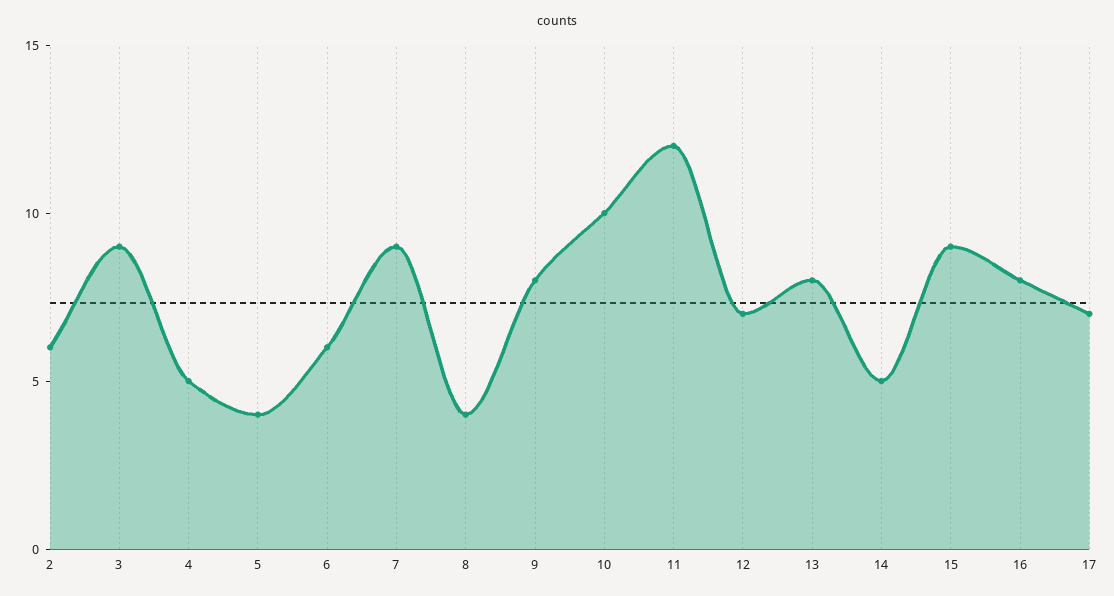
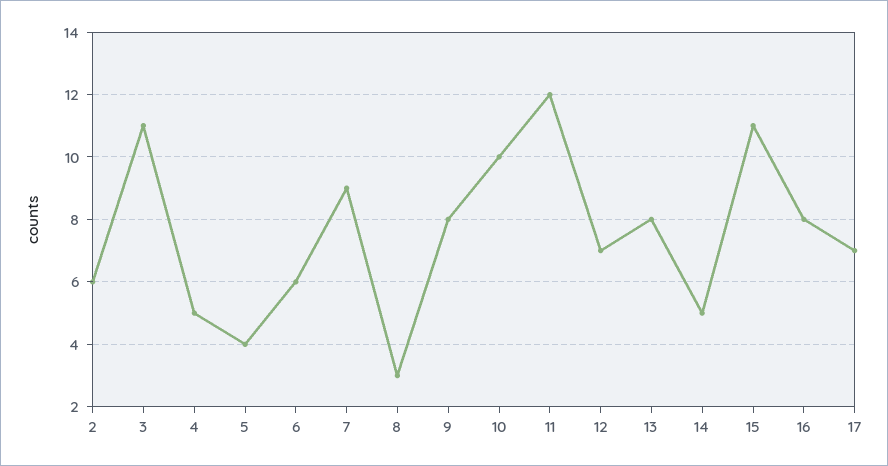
3: 9 -> 11
8: 4 -> 3
15: 9 -> 11

